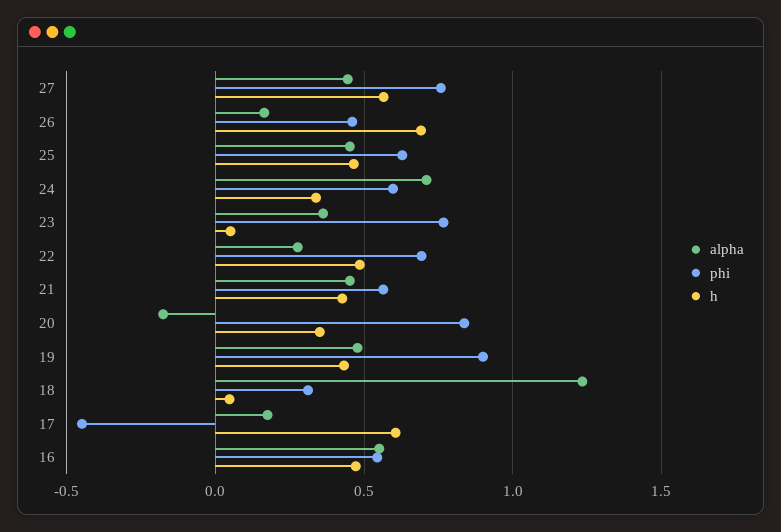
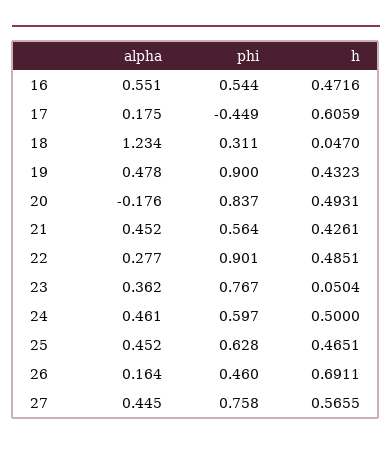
alpha, 24: 0.7 -> 0.461
h, 24: 0.35 -> 0.5
phi, 22: 0.7 -> 0.901
h, 20: 0.35 -> 0.4931

